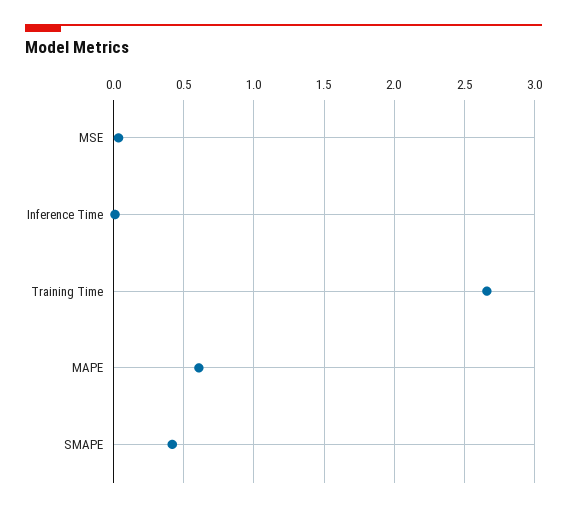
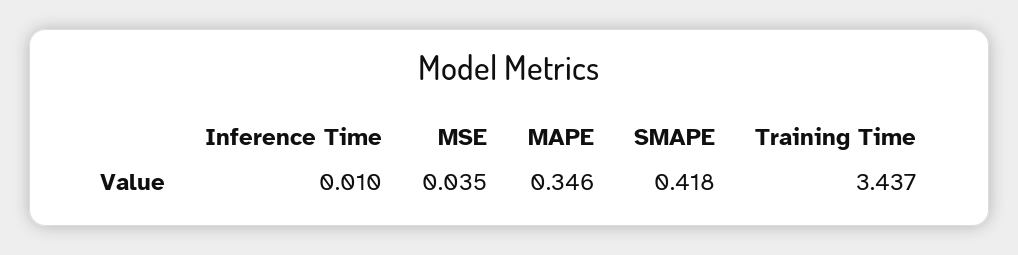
Training Time: 2.65 -> 3.437
MAPE: 0.6 -> 0.346

